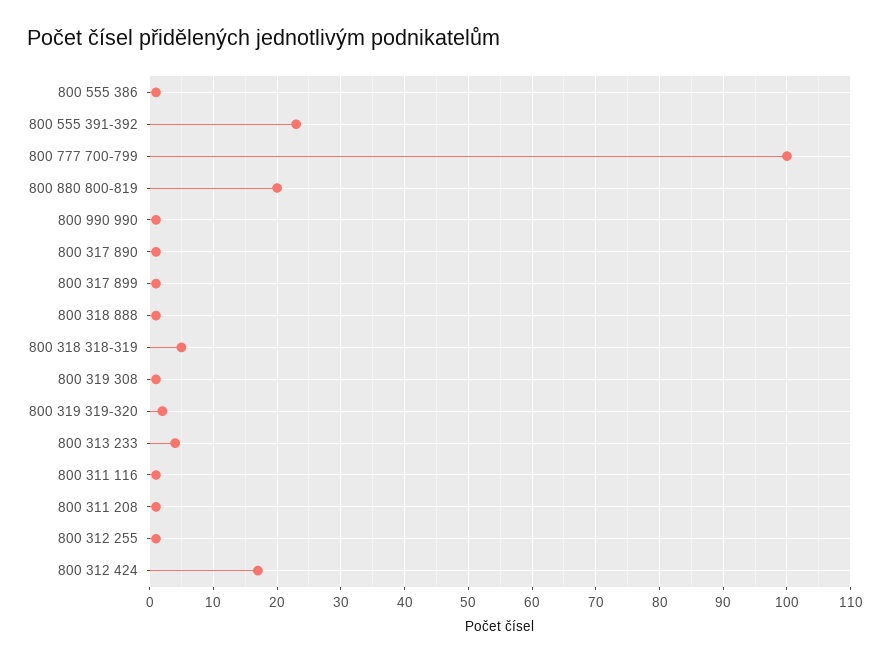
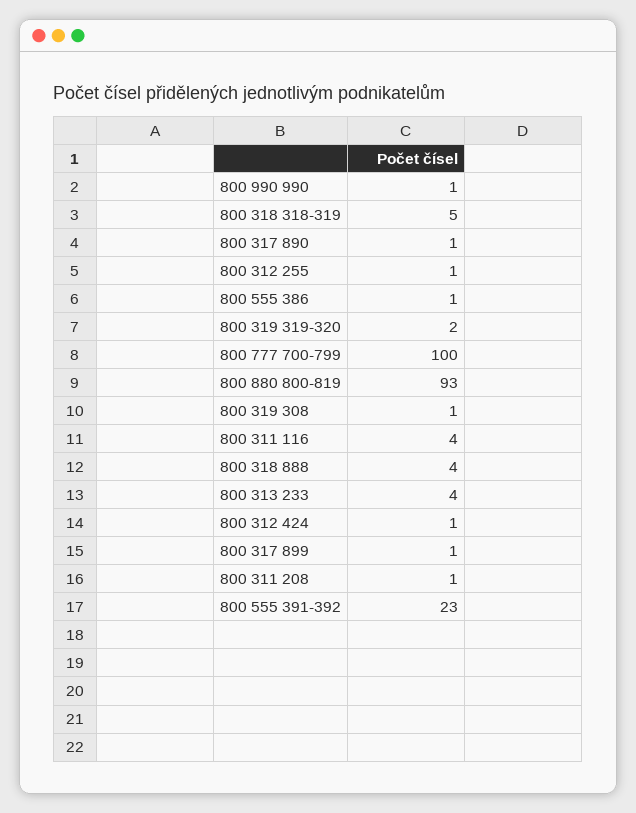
800 880 800-819: 20 -> 93
800 318 888: 1 -> 4
800 311 116: 1 -> 4
800 312 424: 17 -> 1

